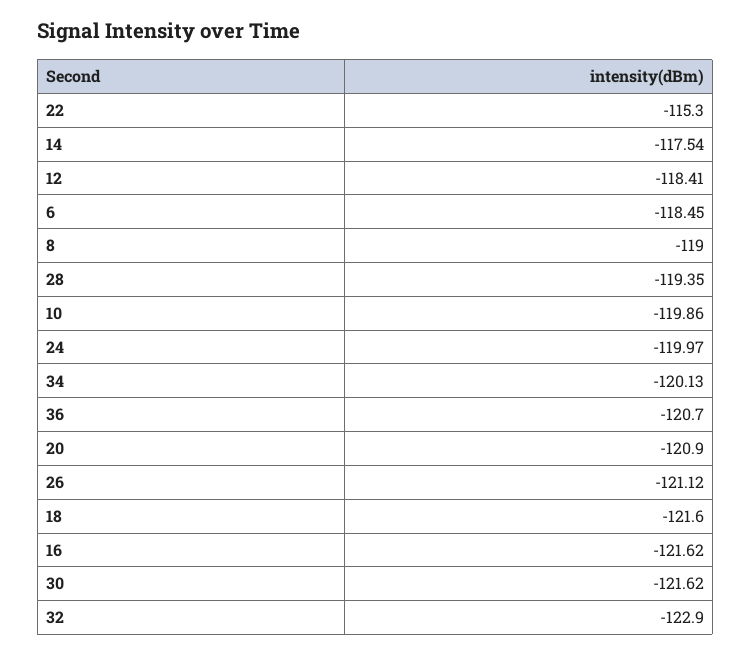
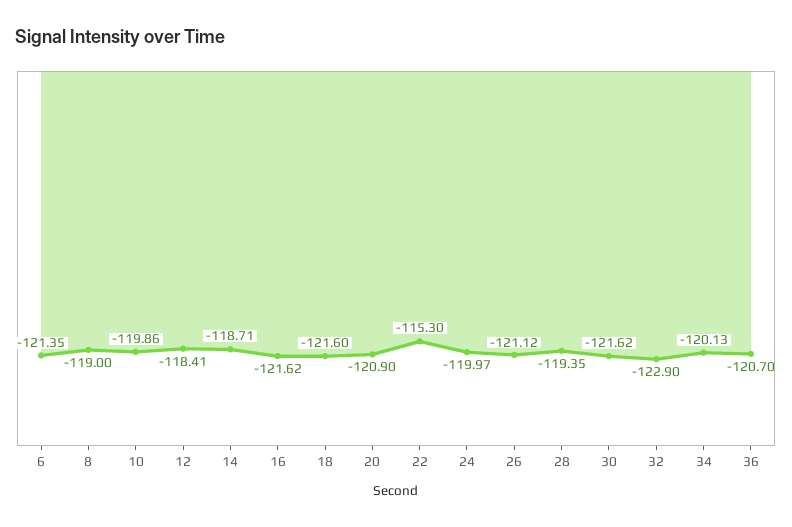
14: -117.54 -> -118.71
6: -118.45 -> -121.35

